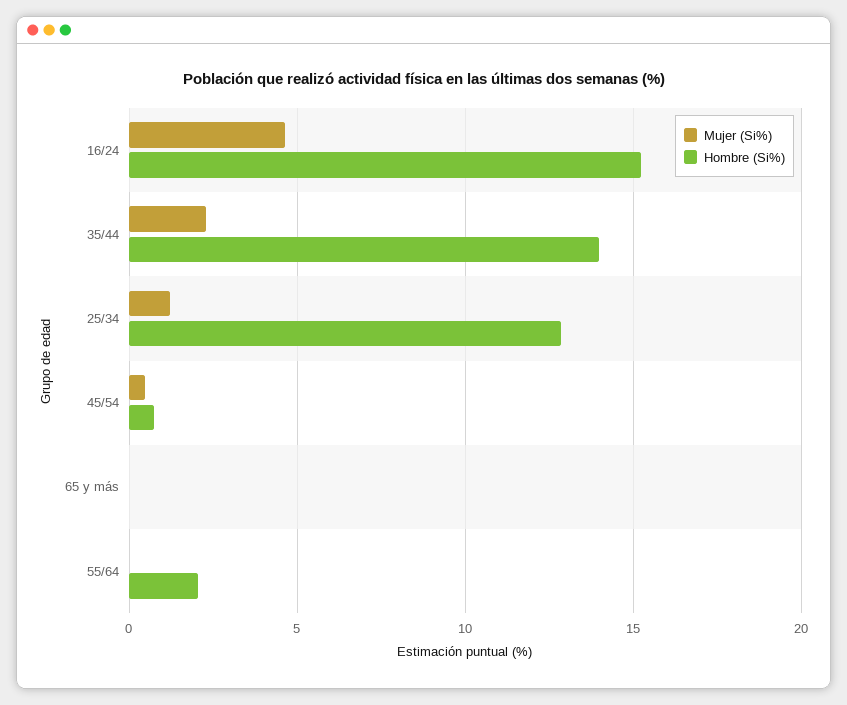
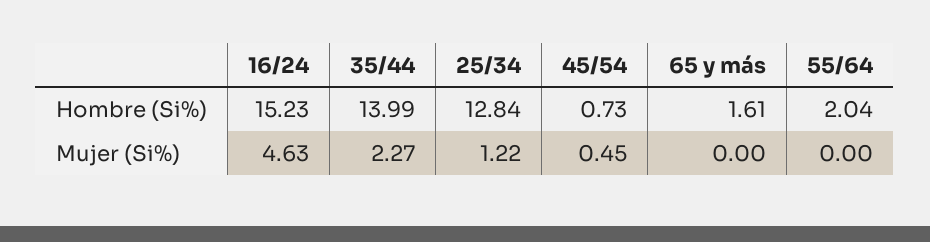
Hombre (Si%), 65 y más: 0 -> 1.61

